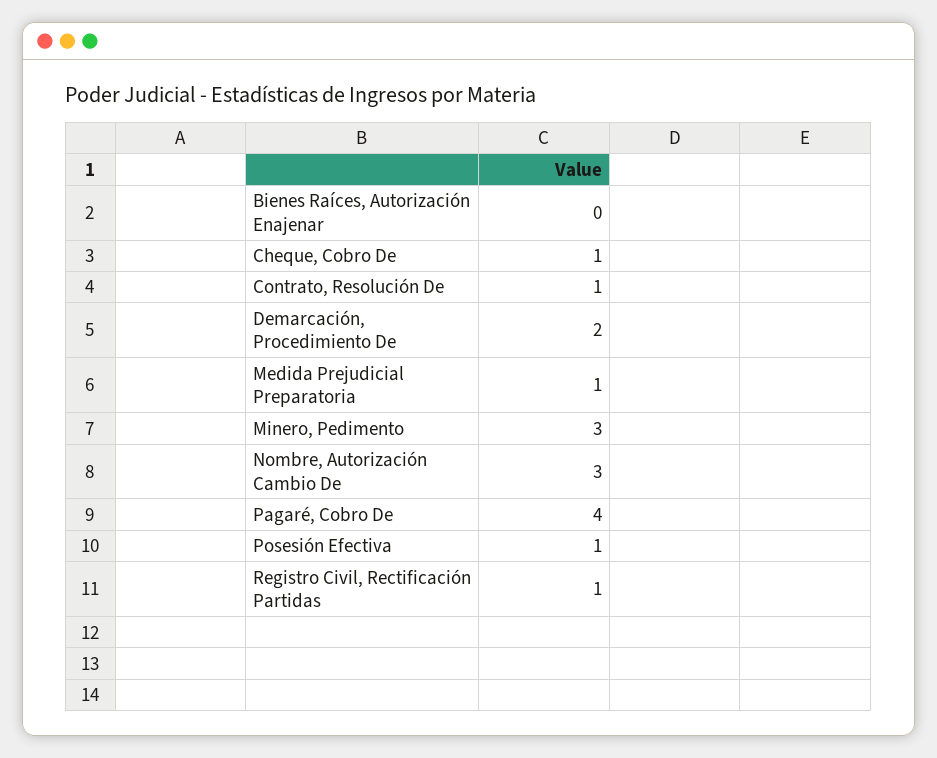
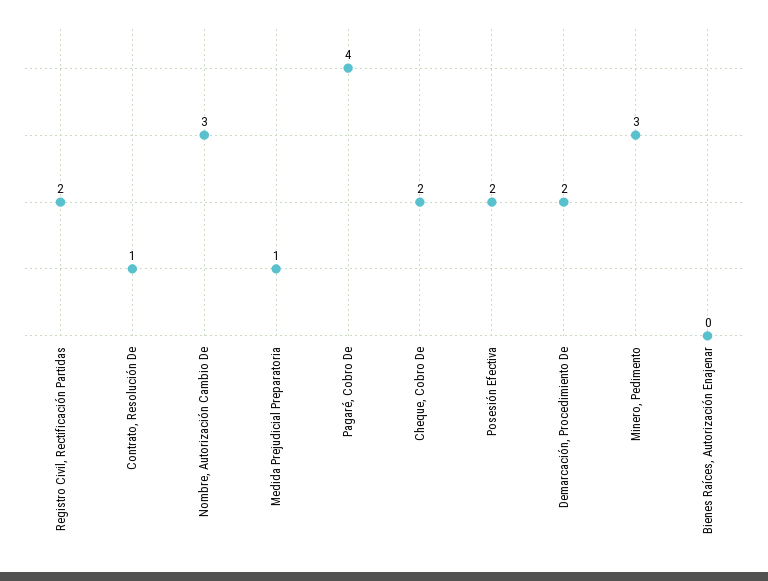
Cheque, Cobro De: 1 -> 2
Posesión Efectiva: 1 -> 2
Registro Civil, Rectificación Partidas: 1 -> 2

